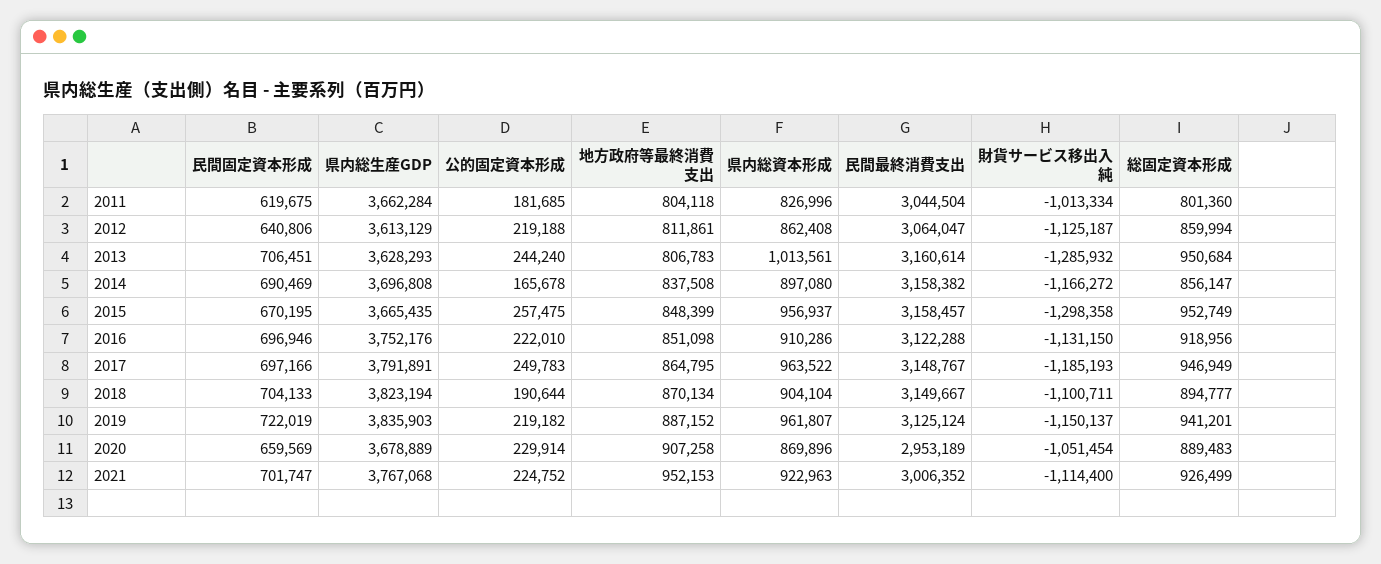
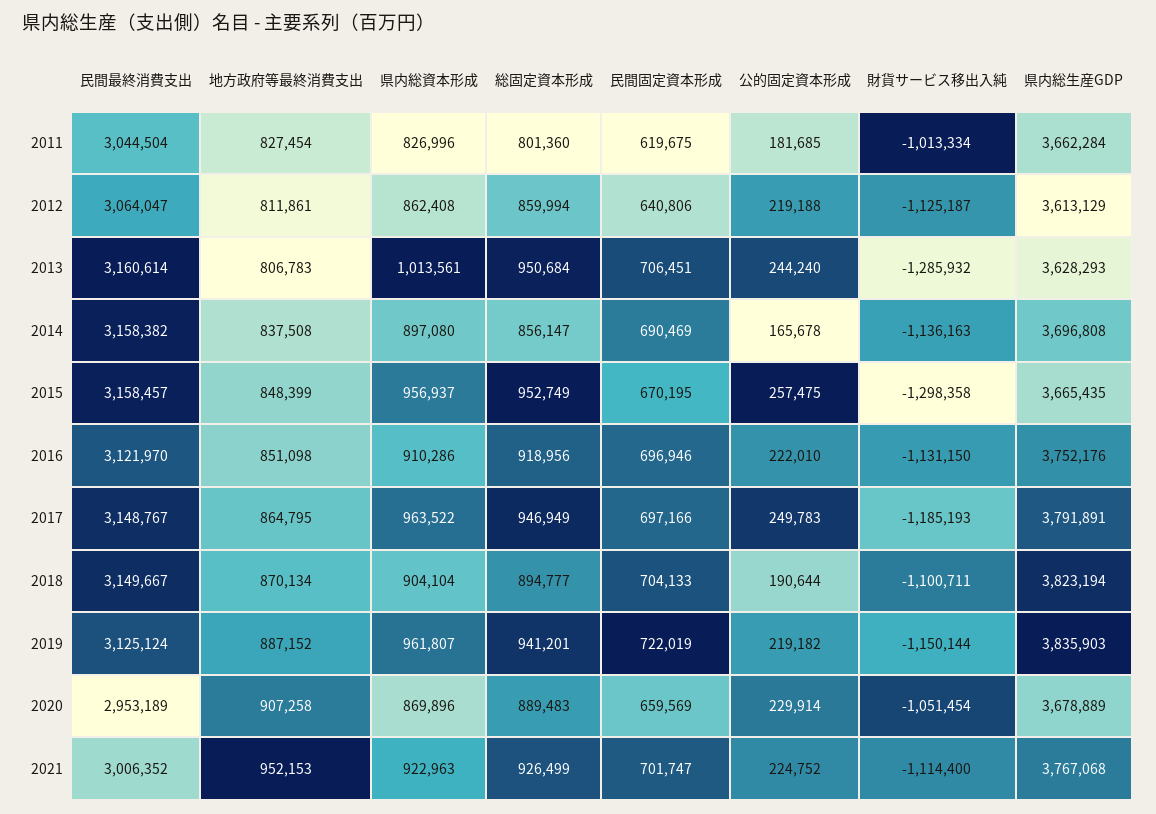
地方政府等最終消費支出, 2011: 804118 -> 827454
財貨サービス移出入純, 2014: -1166272 -> -1136163
民間最終消費支出, 2016: 3122288 -> 3121970
財貨サービス移出入純, 2019: -1150137 -> -1150144

